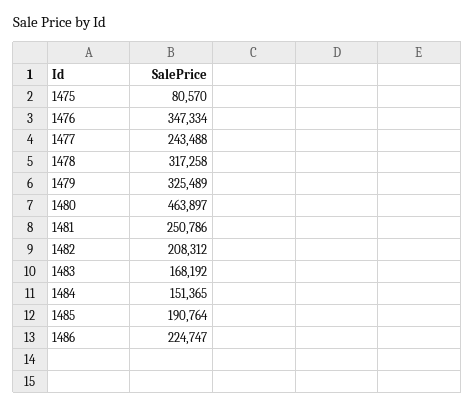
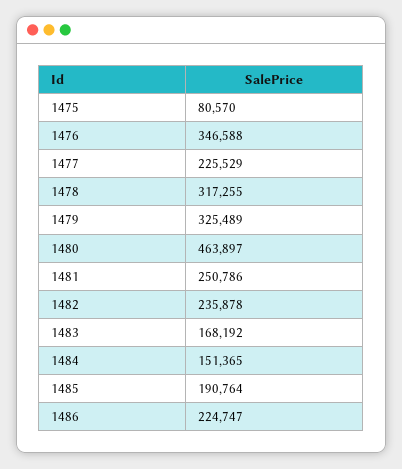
1476: 347334 -> 346588
1477: 243488 -> 225529
1478: 317258 -> 317255
1482: 208312 -> 235878

